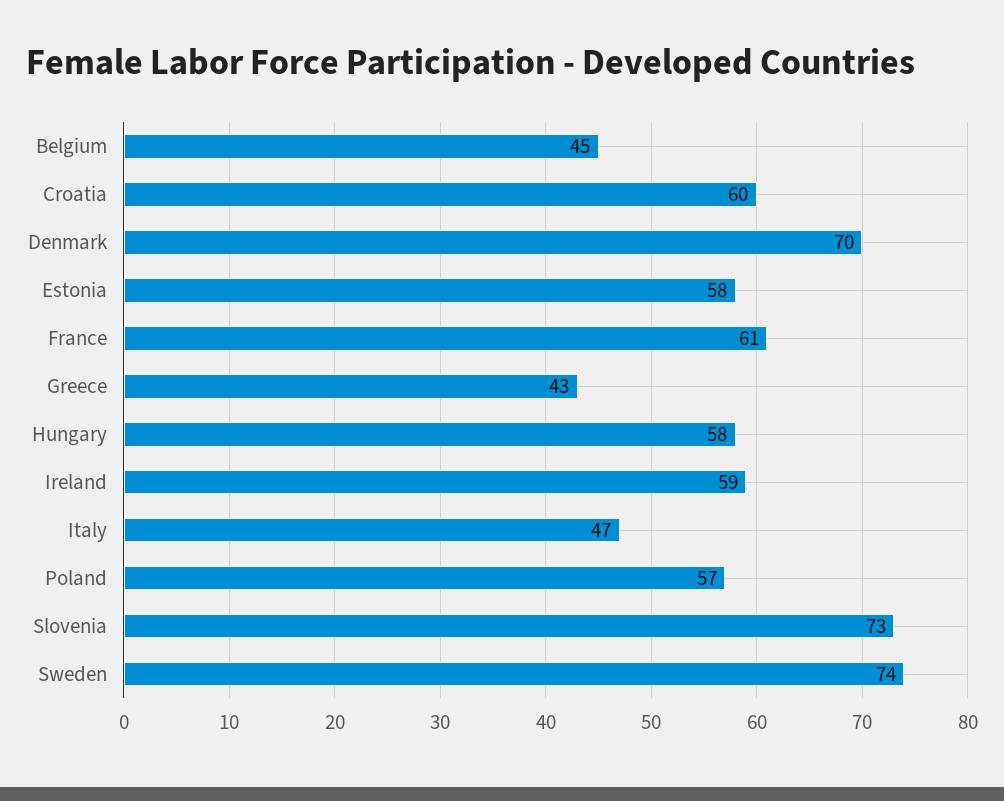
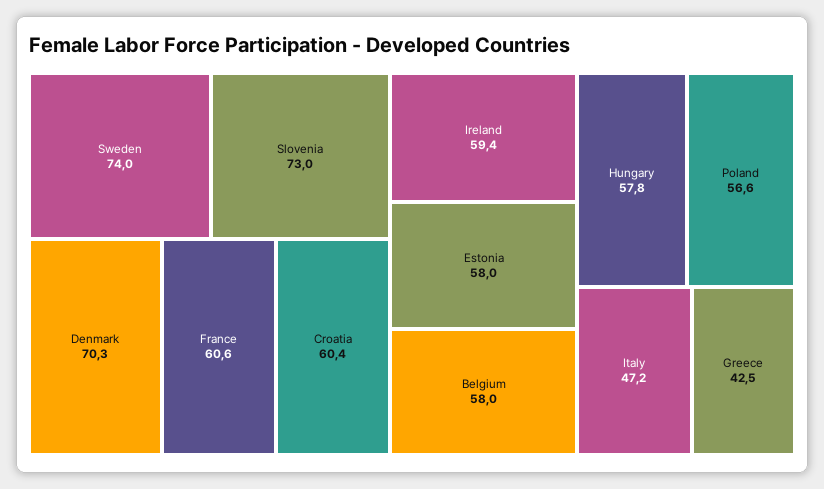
Belgium: 45 -> 58

